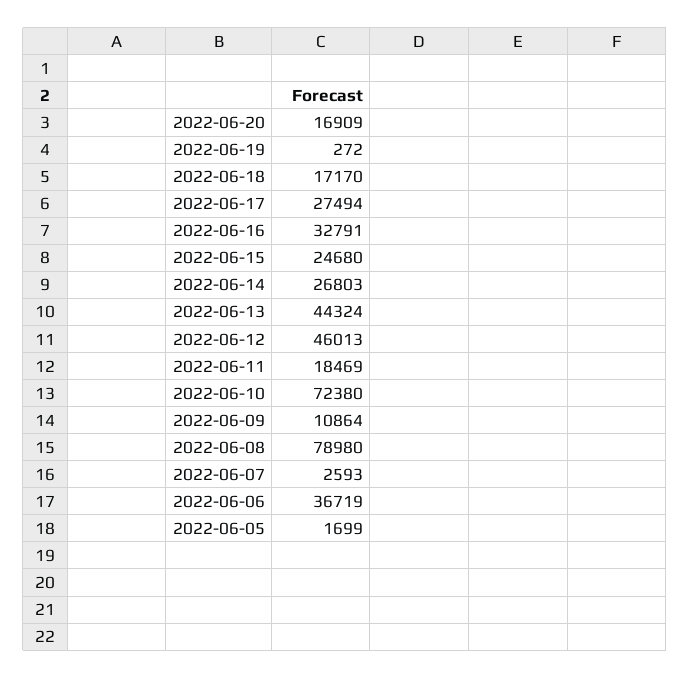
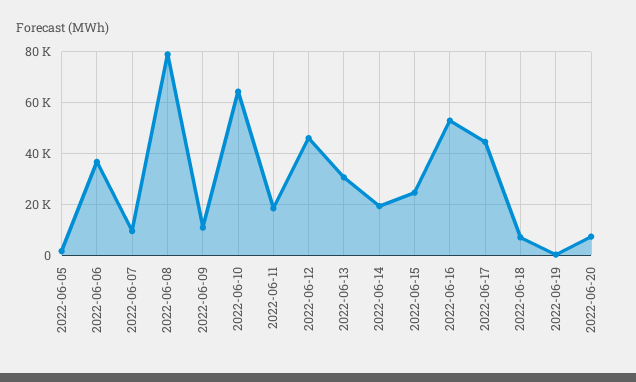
2022-06-20: 16909 -> 7500
2022-06-18: 17170 -> 7500
2022-06-17: 27494 -> 45000
2022-06-16: 32791 -> 52500
2022-06-14: 26803 -> 20000
2022-06-13: 44324 -> 30000
2022-06-10: 72380 -> 65000
2022-06-07: 2593 -> 10000

